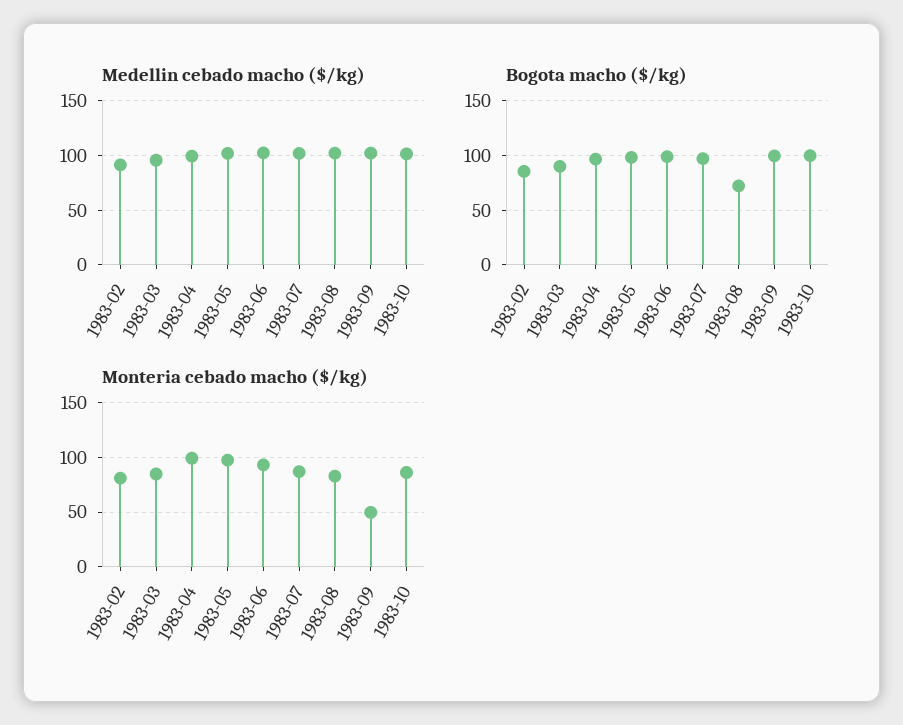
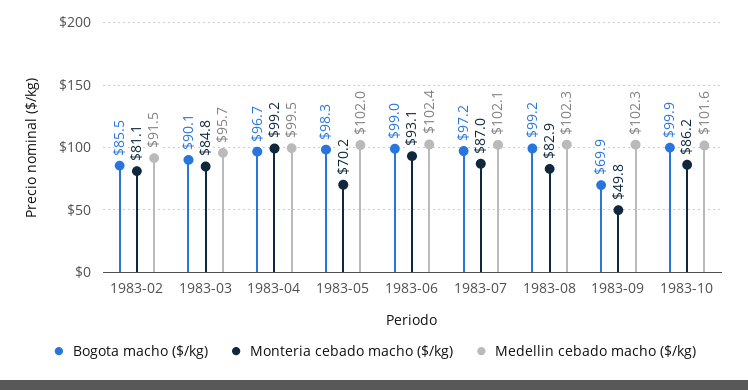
Bogota macho ($/kg), 1983-08: 70 -> 99.2
Bogota macho ($/kg), 1983-09: 100 -> 69.9
Monteria cebado macho ($/kg), 1983-05: 100 -> 70.2

